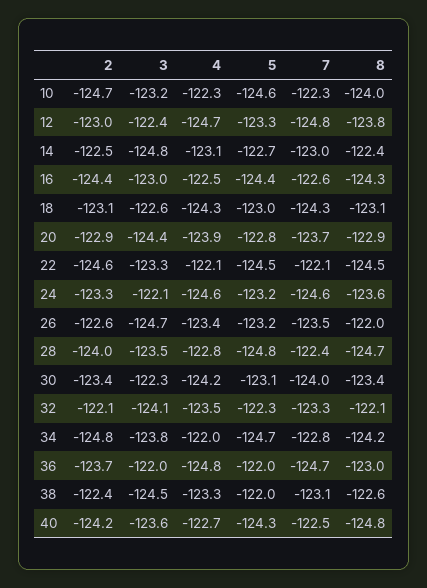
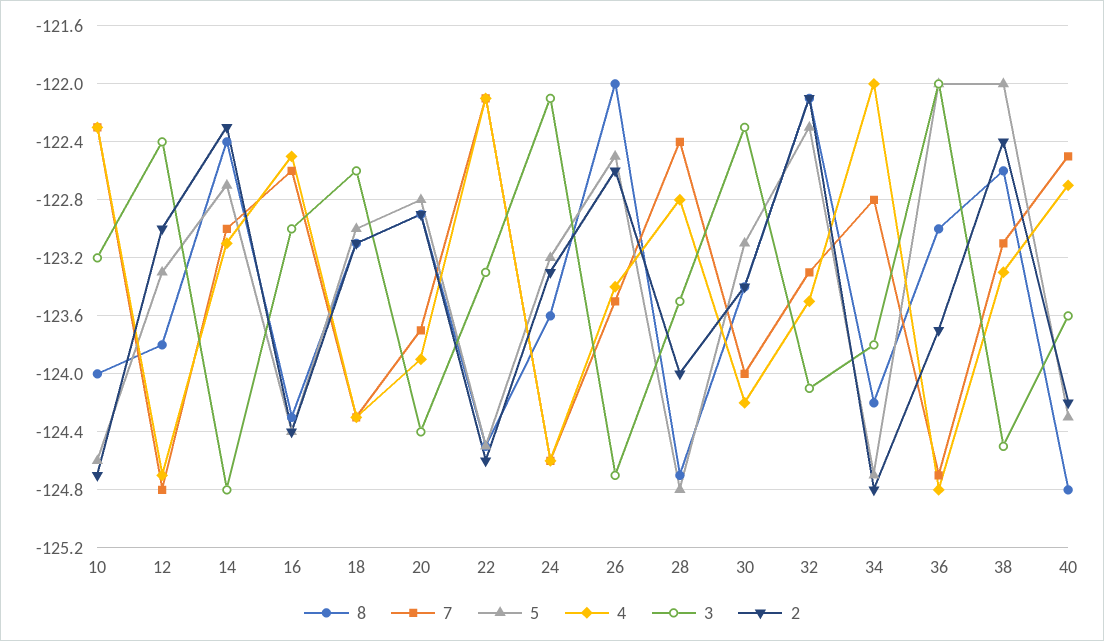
2, 14: -122.5 -> -122.3
5, 26: -123.2 -> -122.5

